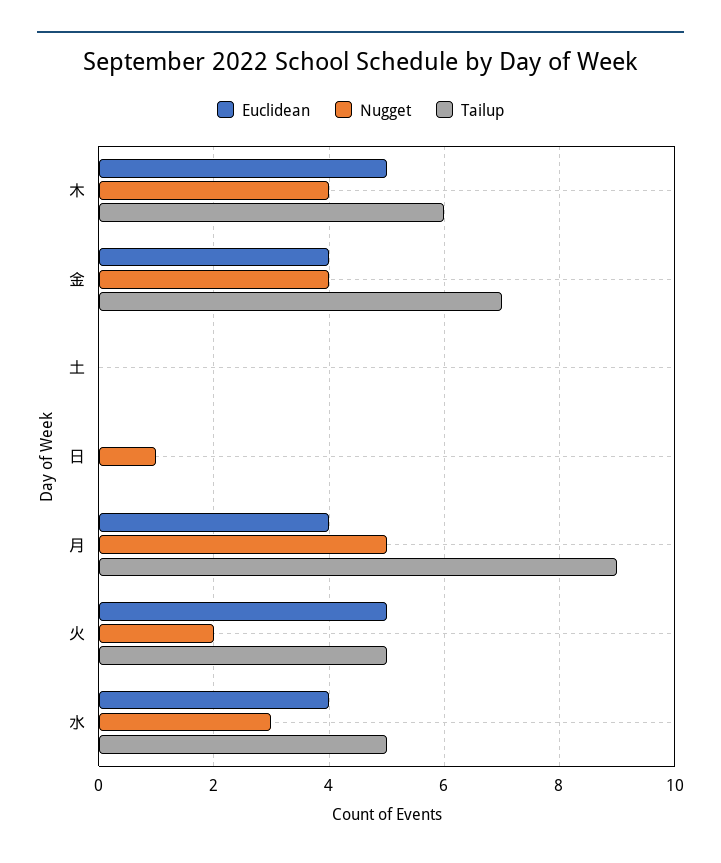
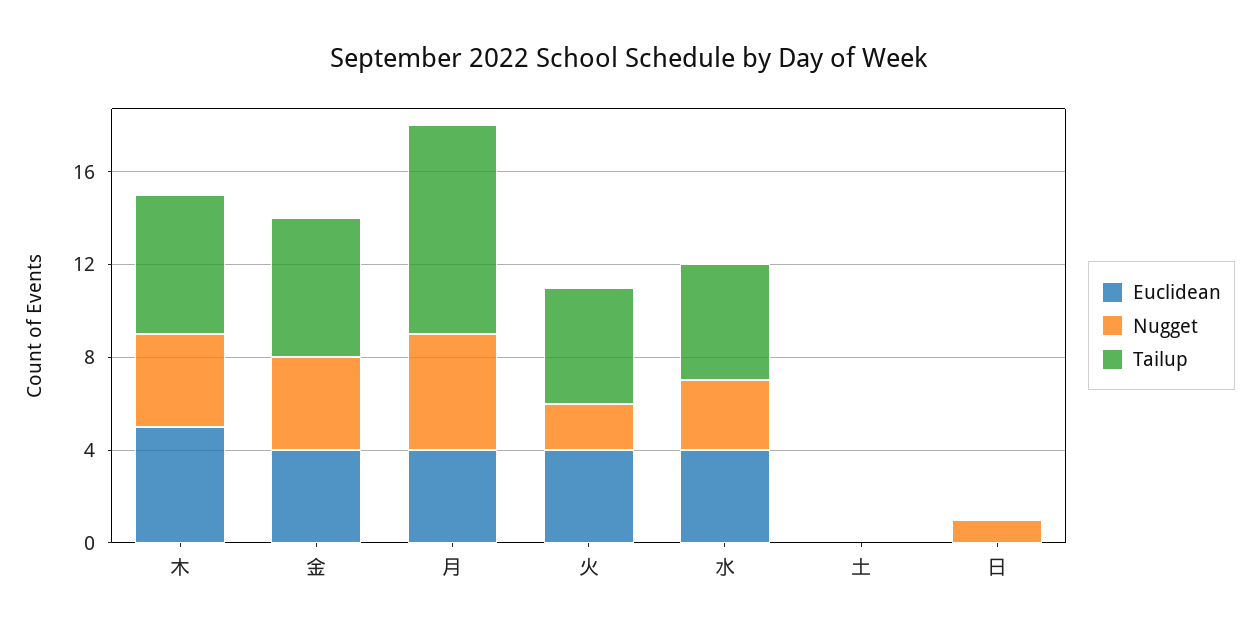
Tailup, 金: 7 -> 6
Euclidean, 火: 5 -> 4

